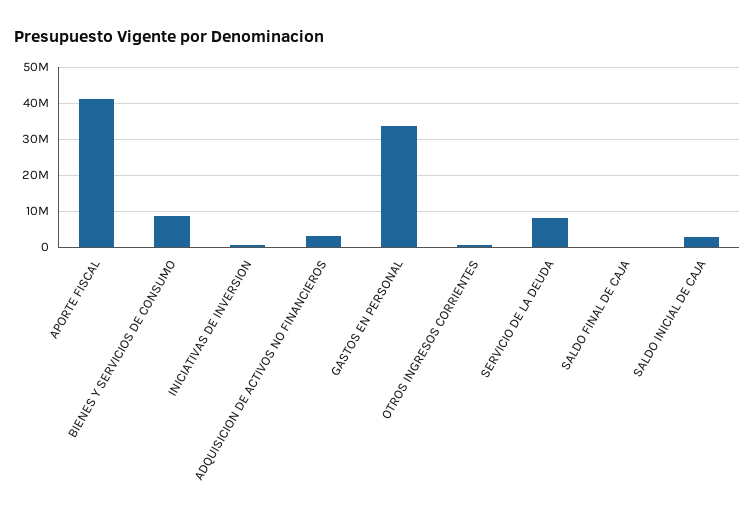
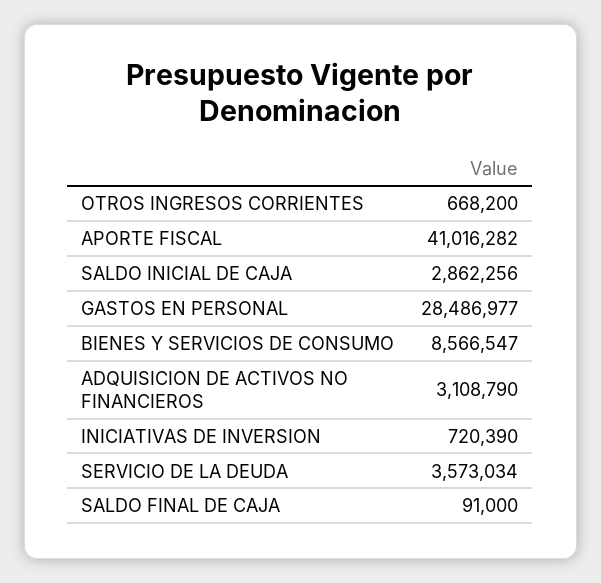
GASTOS EN PERSONAL: 34000000 -> 28486977
SERVICIO DE LA DEUDA: 8000000 -> 3573034

